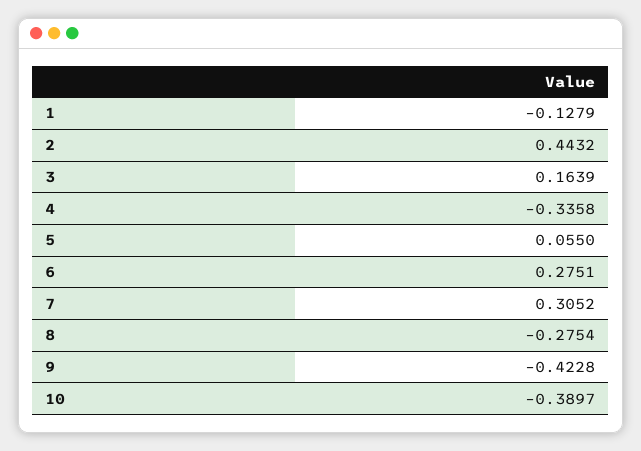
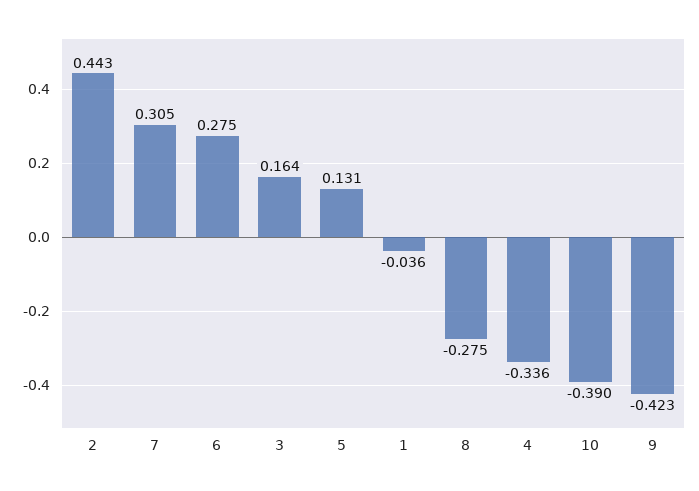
1: -0.1279 -> -0.036
5: 0.055 -> 0.131

